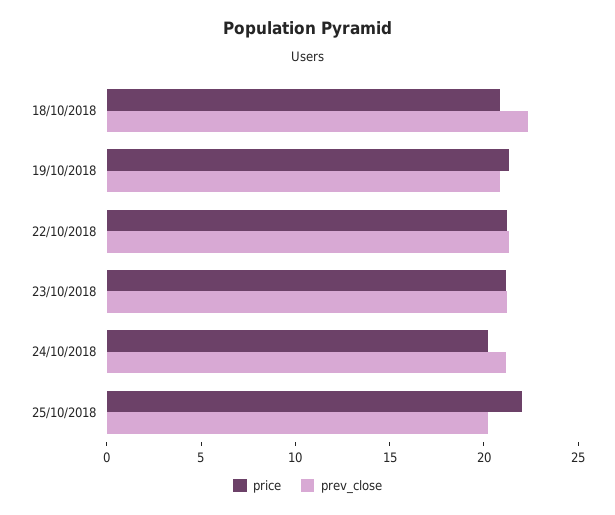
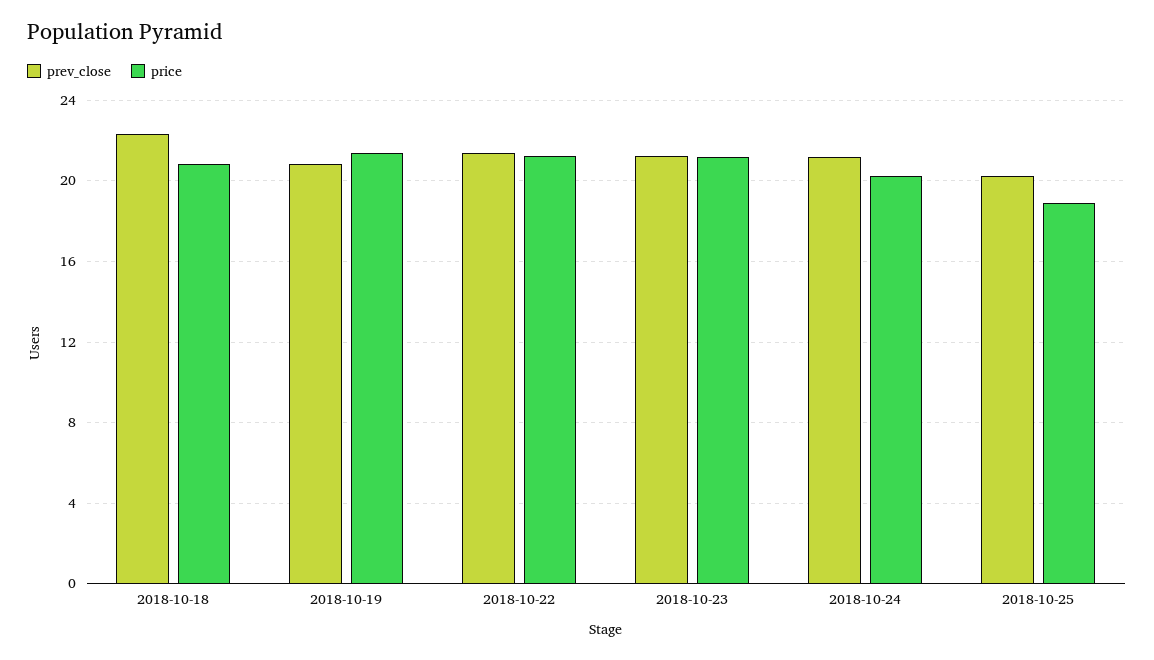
price, 25/10/2018: 22 -> 19

